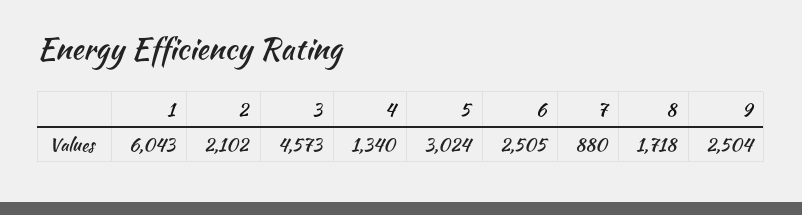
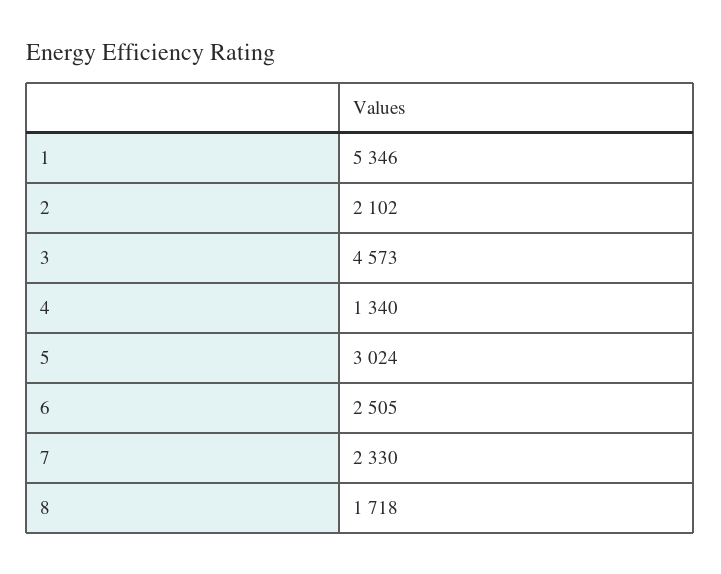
1: 6043 -> 5346
7: 880 -> 2330
9: 2504 -> none

